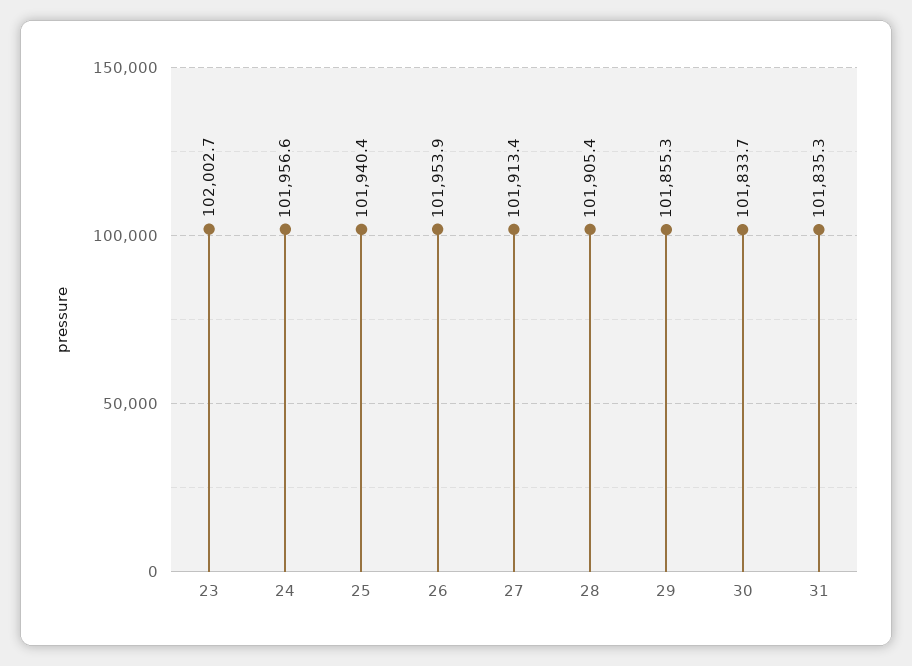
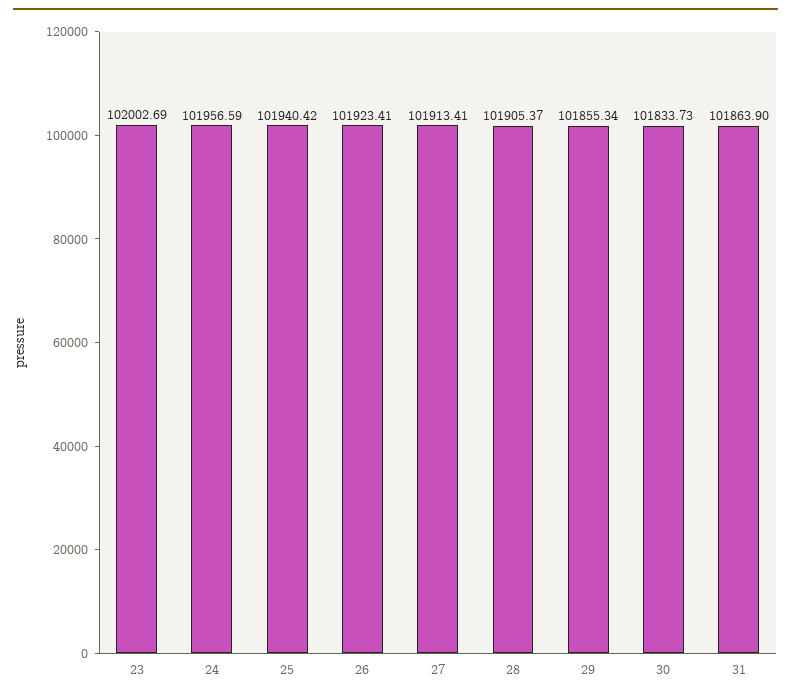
26: 101953.9 -> 101923.41
31: 101835.3 -> 101863.9

